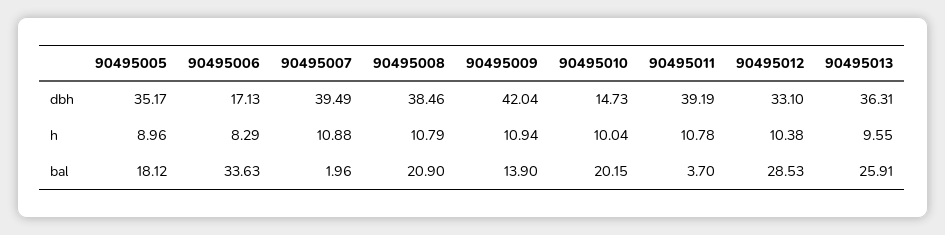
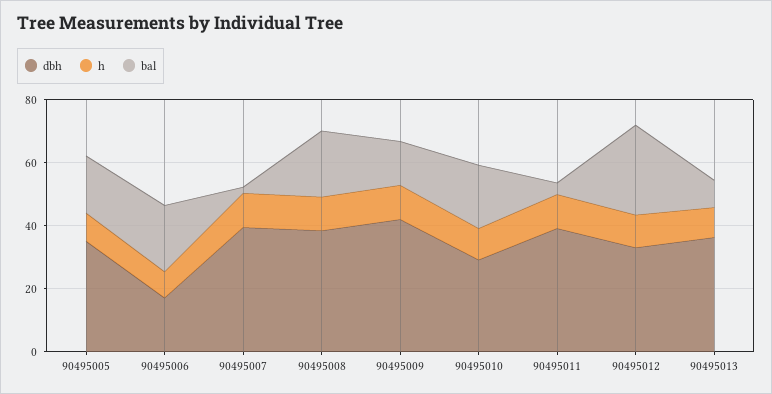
dbh, 90495010: 14.73 -> 30
bal, 90495006: 33.63 -> 20
bal, 90495013: 25.91 -> 10

